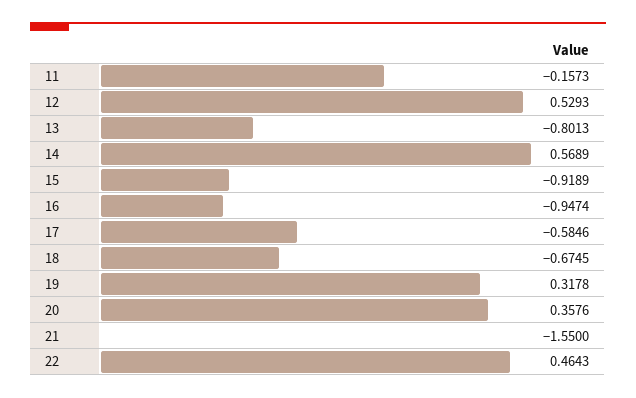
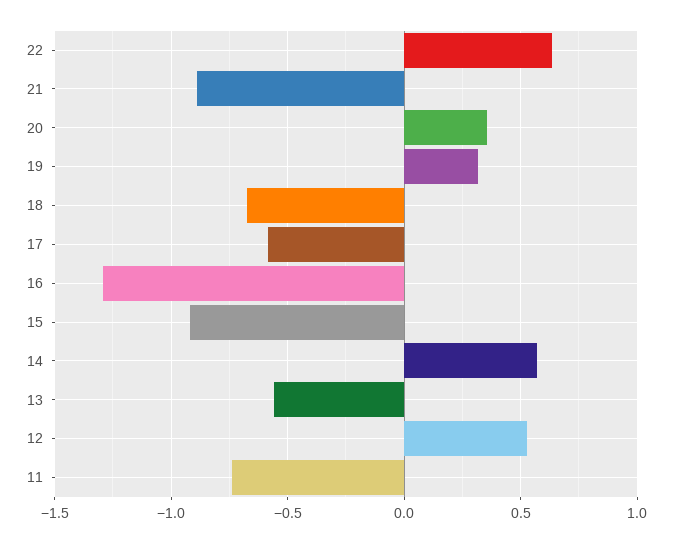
11: -0.1573 -> -0.75
13: -0.8013 -> -0.55
16: -0.9474 -> -1.3
21: -1.55 -> -0.9
22: 0.4643 -> 0.65

